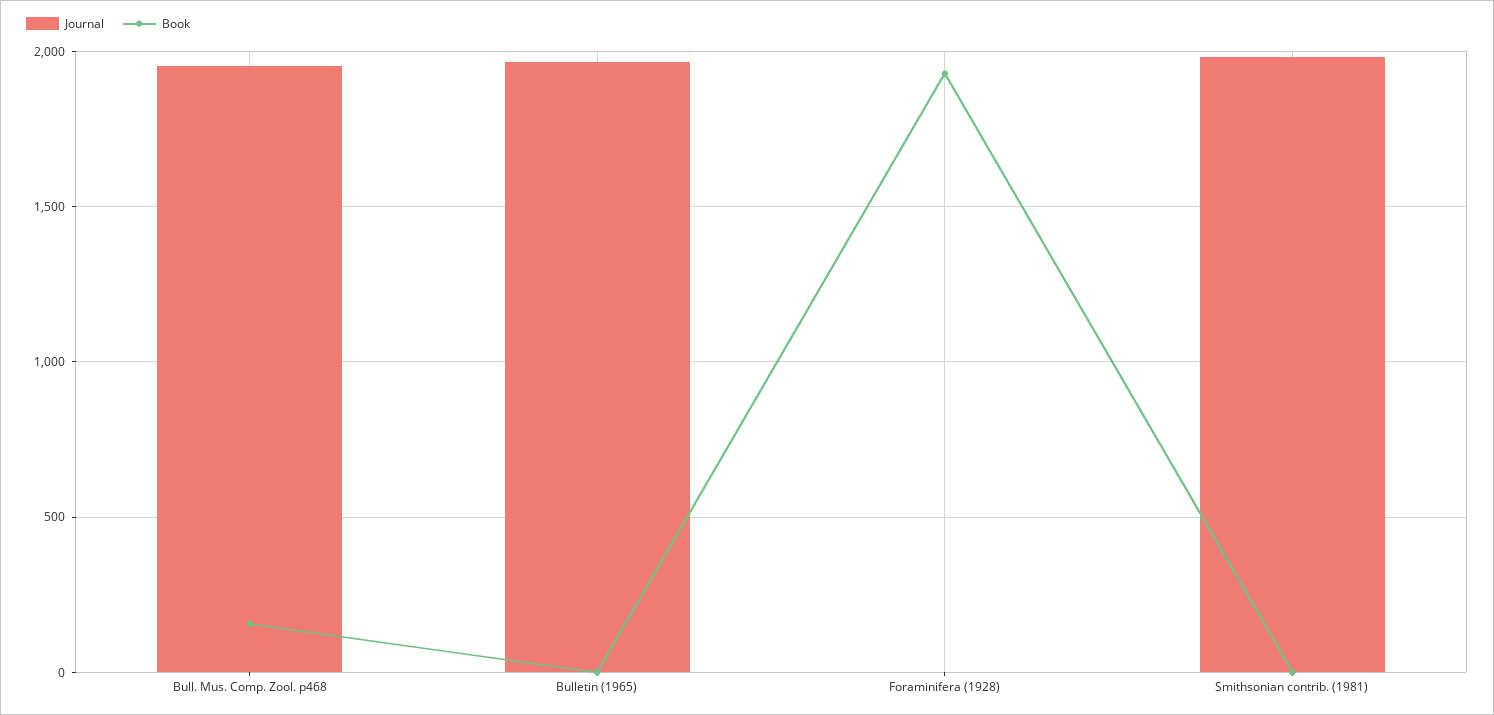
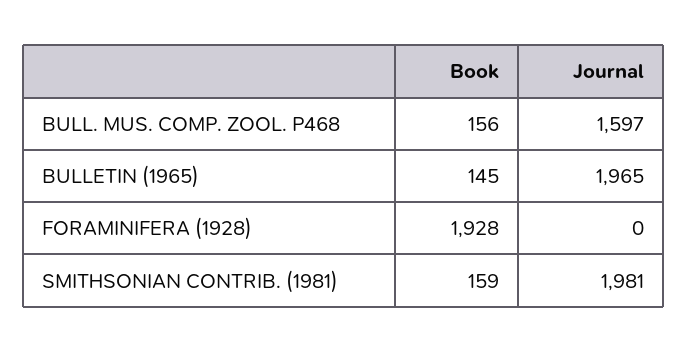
Journal, Bull. Mus. Comp. Zool. p468: 1950 -> 1597
Book, Bulletin (1965): 0 -> 145
Book, Smithsonian contrib. (1981): 0 -> 159

